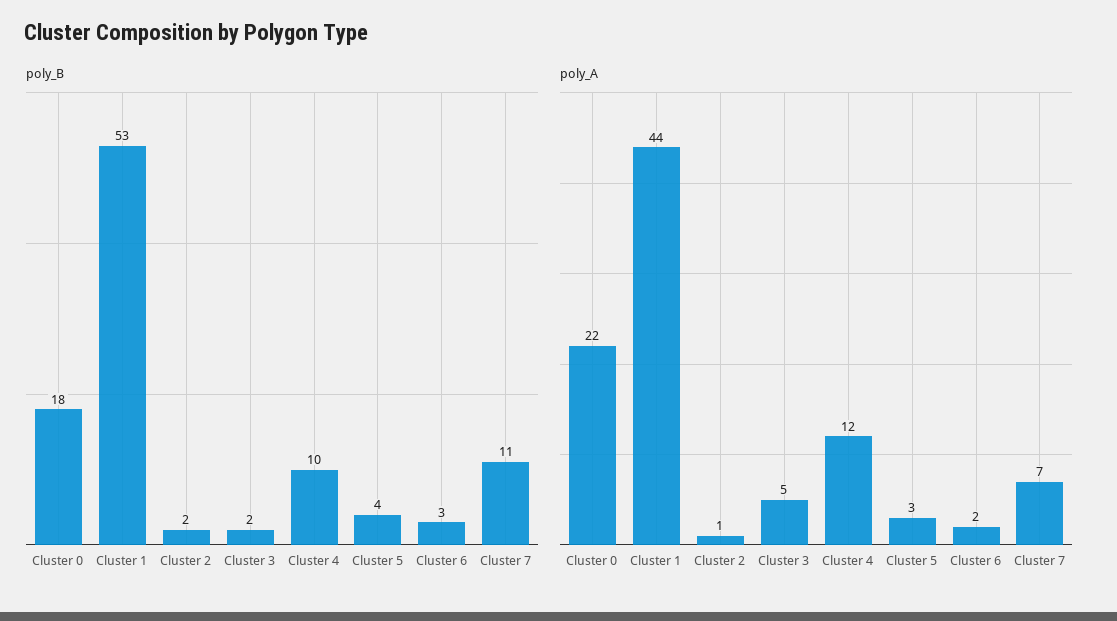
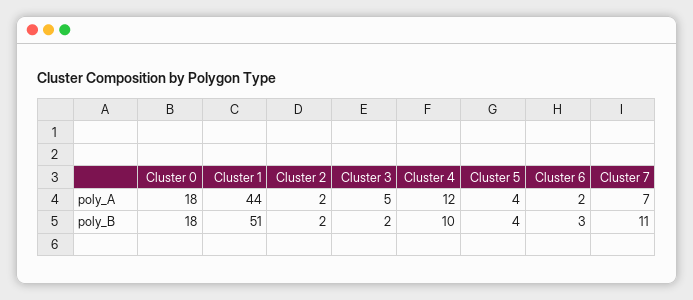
poly_B, Cluster 1: 53 -> 51
poly_A, Cluster 0: 22 -> 18
poly_A, Cluster 2: 1 -> 2
poly_A, Cluster 5: 3 -> 4

